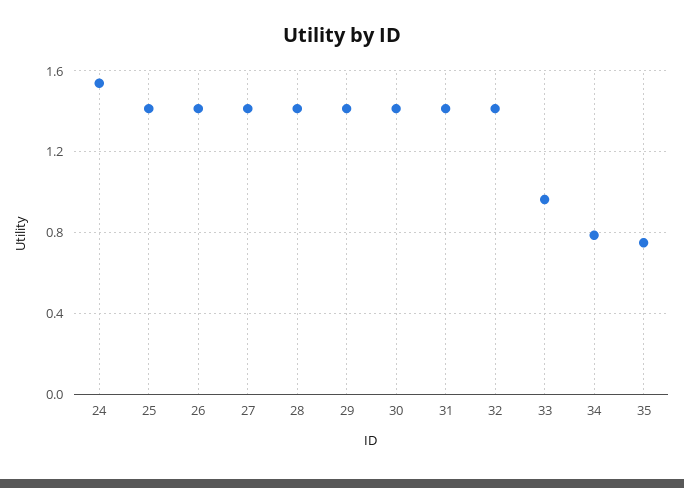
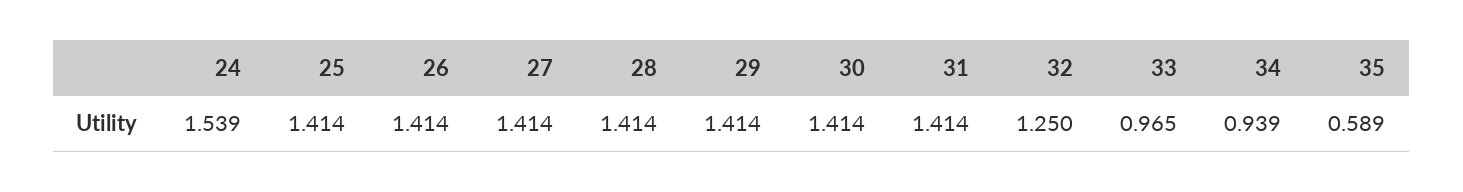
32: 1.4 -> 1.25
34: 0.8 -> 0.939
35: 0.75 -> 0.589

